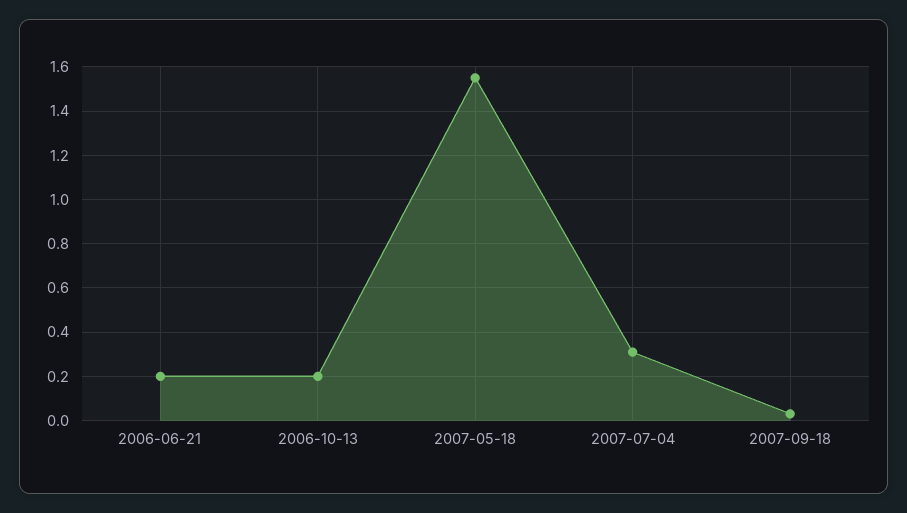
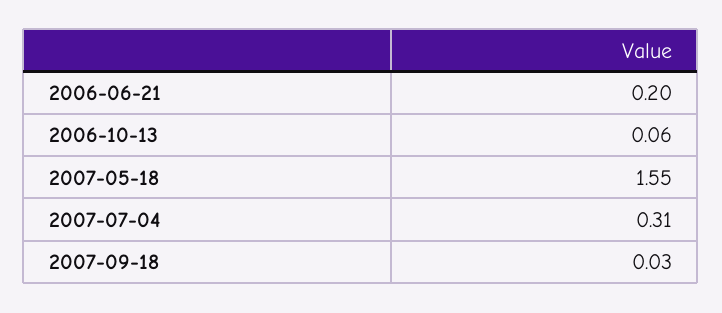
2006-10-13: 0.2 -> 0.06

